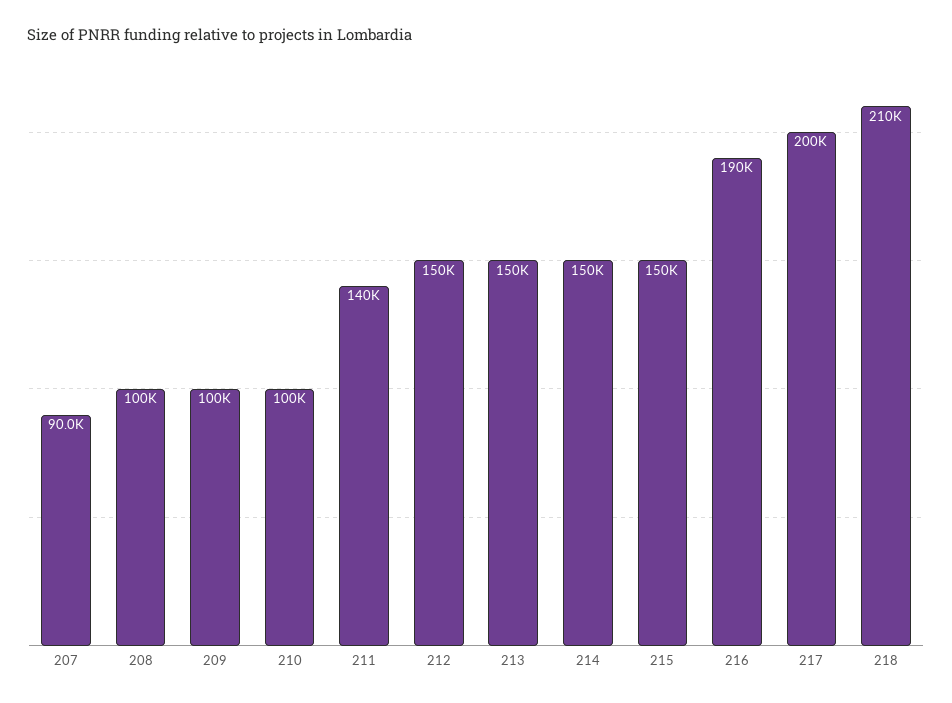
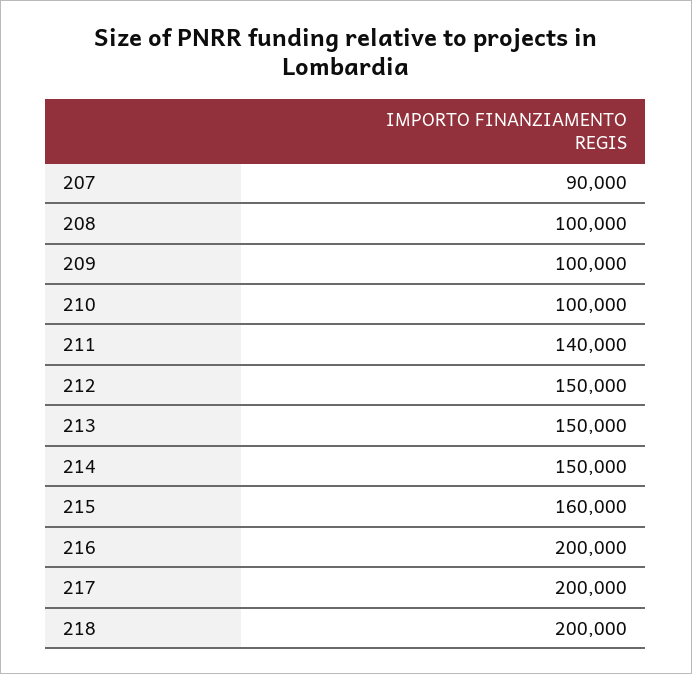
215: 150000 -> 160000
216: 190000 -> 200000
218: 210000 -> 200000

